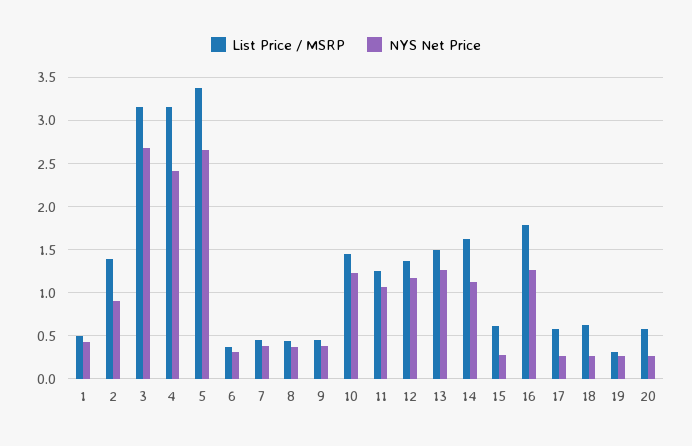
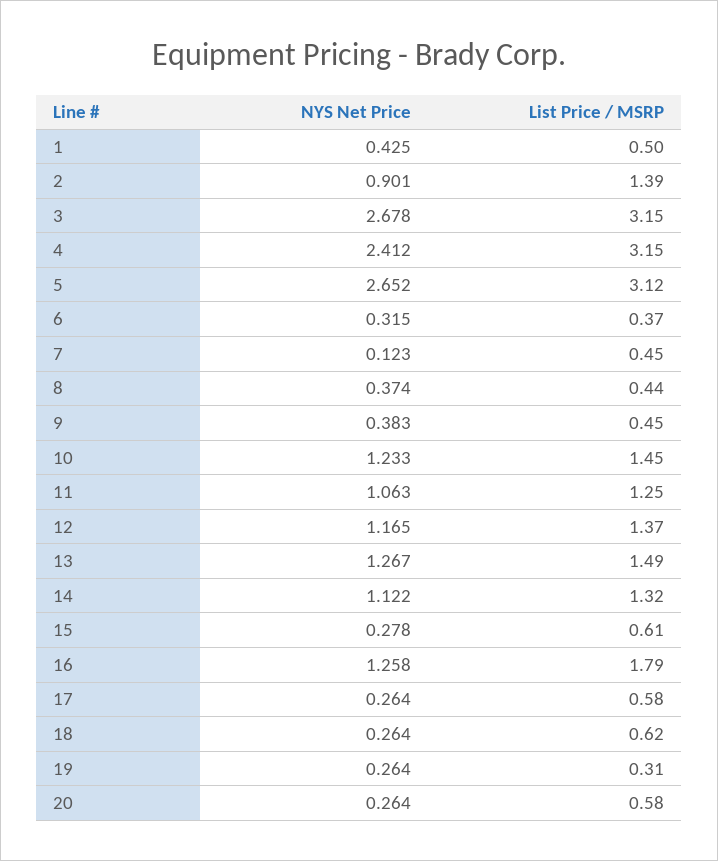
List Price / MSRP, 5: 3.4 -> 3.12
NYS Net Price, 7: 0.4 -> 0.123
List Price / MSRP, 14: 1.6 -> 1.32

